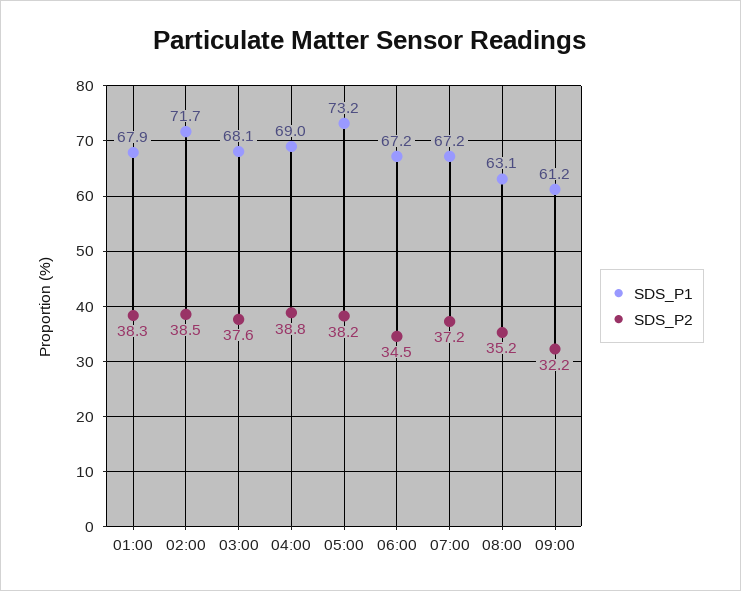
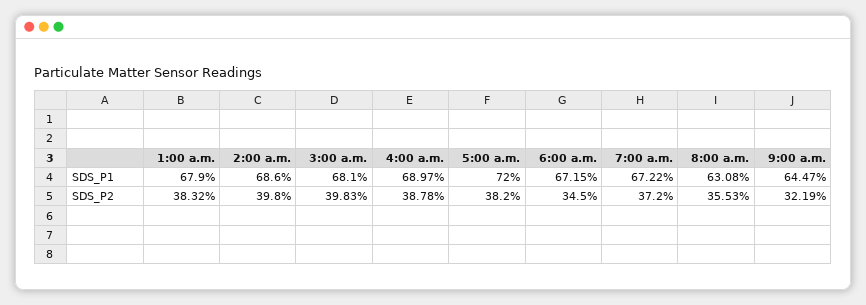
SDS_P1, 02:00: 71.7 -> 68.6
SDS_P2, 02:00: 38.5 -> 39.8
SDS_P2, 03:00: 37.6 -> 39.83
SDS_P1, 05:00: 73.2 -> 72
SDS_P2, 08:00: 35.2 -> 35.53
SDS_P1, 09:00: 61.2 -> 64.47

